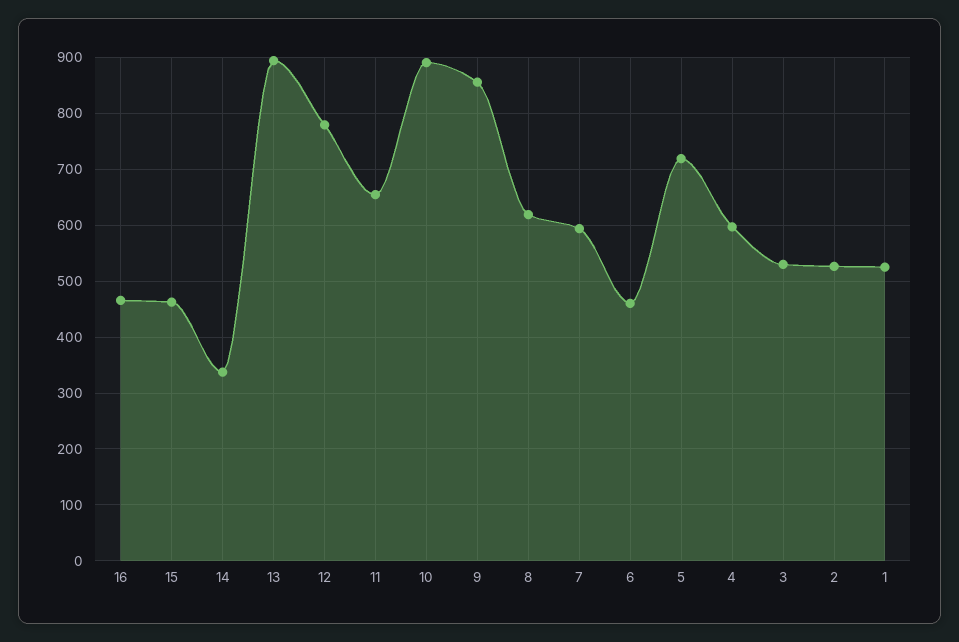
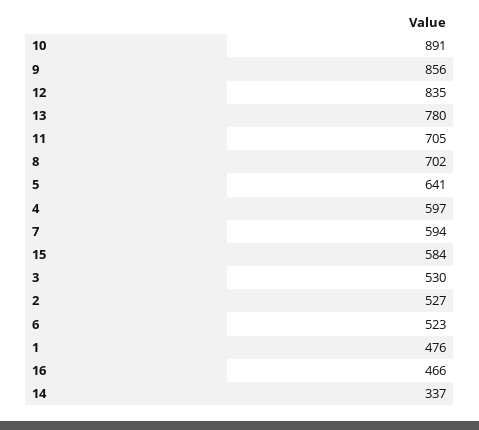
15: 460 -> 584
13: 900 -> 780
12: 780 -> 835
11: 660 -> 705
8: 620 -> 702
6: 460 -> 523
5: 720 -> 641
1: 520 -> 476

